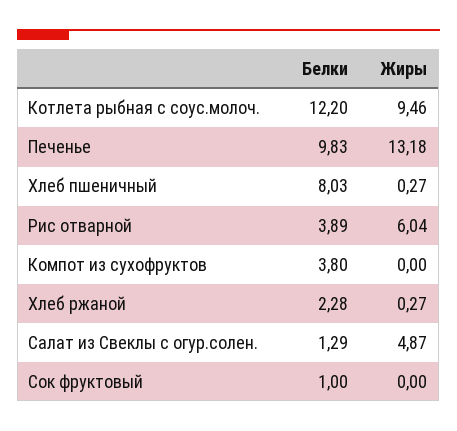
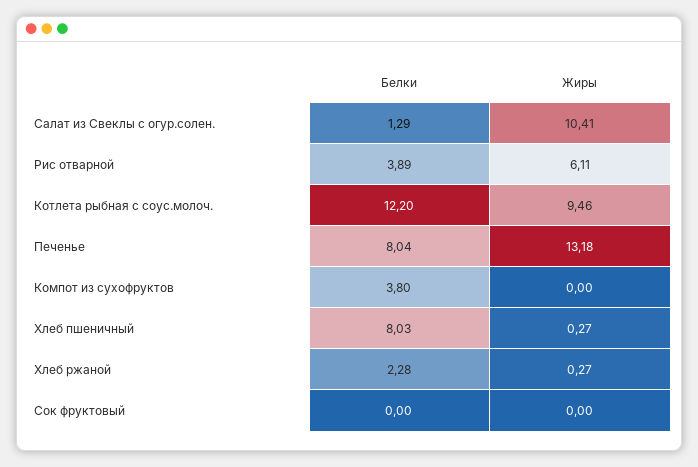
Белки, Печенье: 9.83 -> 8.04
Жиры, Рис отварной: 6.04 -> 6.11
Жиры, Салат из Свеклы с огур.солен.: 4.87 -> 10.41
Белки, Сок фруктовый: 1 -> 0

